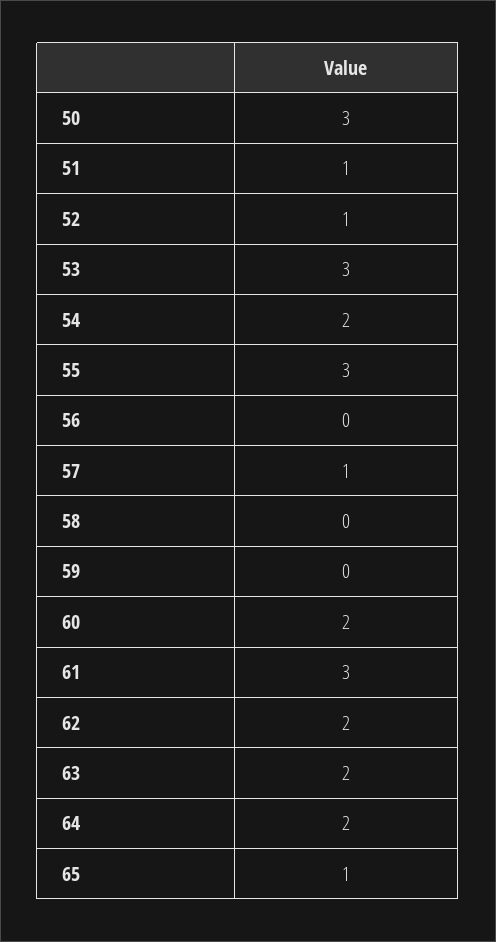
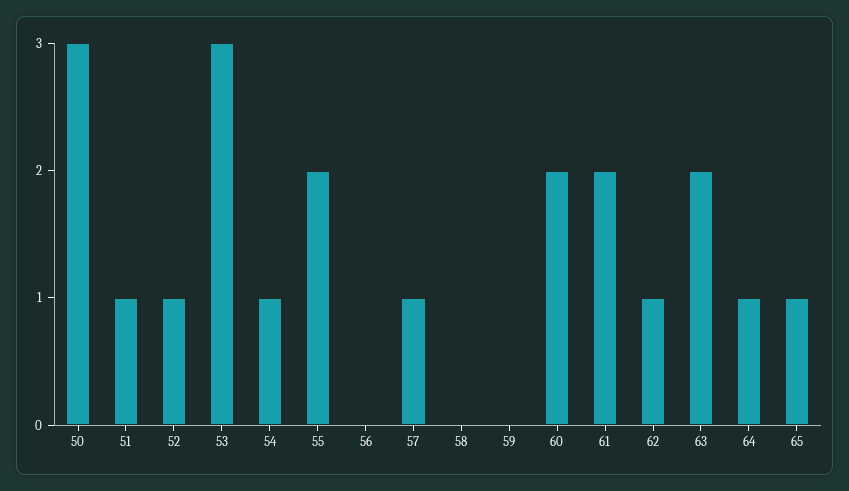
54: 2 -> 1
55: 3 -> 2
61: 3 -> 2
62: 2 -> 1
64: 2 -> 1

